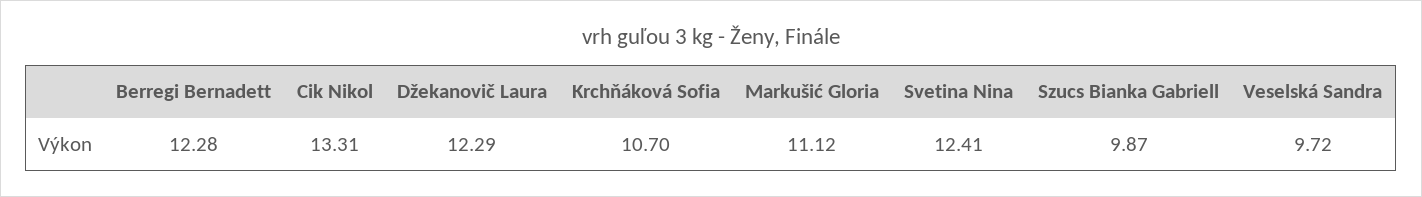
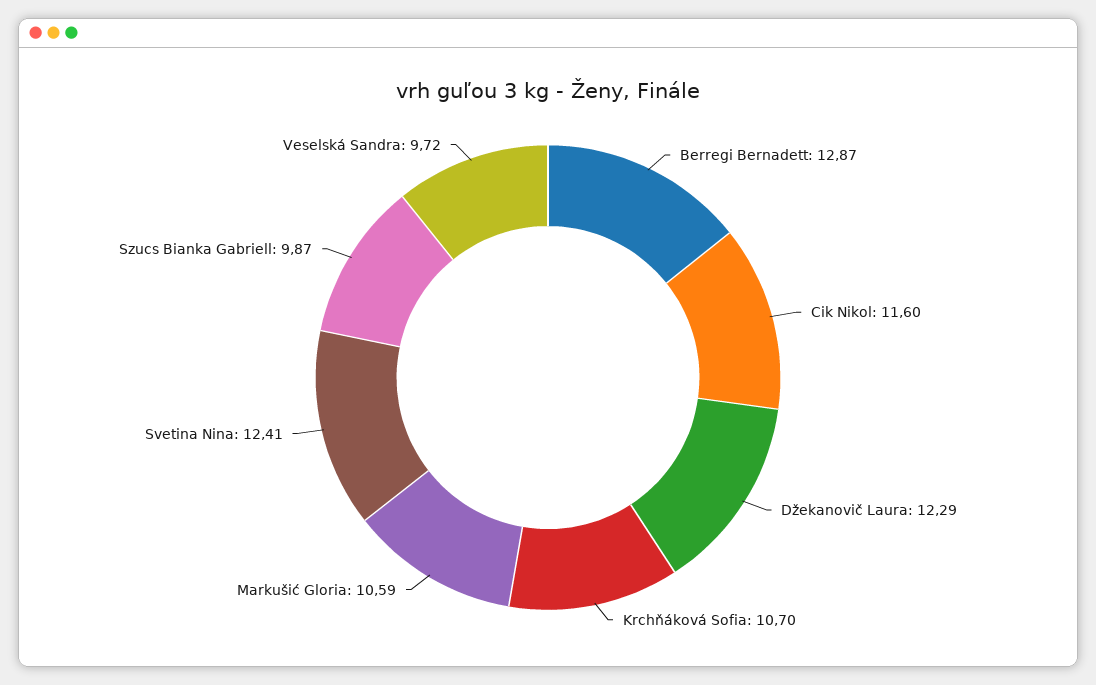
Berregi Bernadett: 12.28 -> 12.87
Cik Nikol: 13.31 -> 11.6
Markušić Gloria: 11.12 -> 10.59

